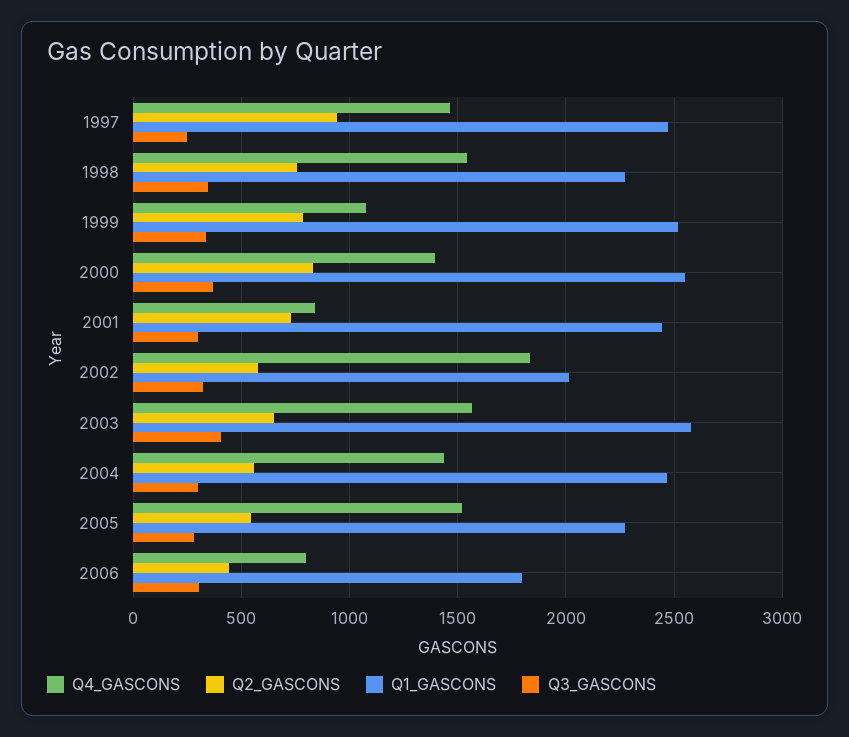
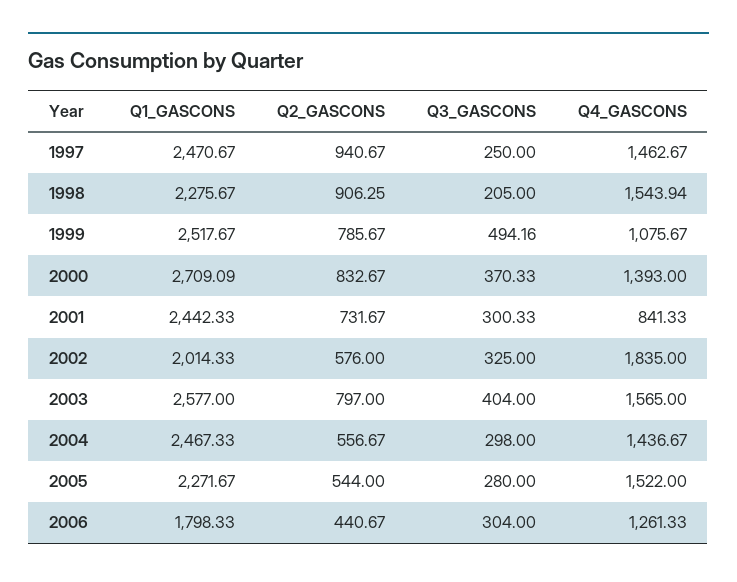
Q2_GASCONS, 1998: 750 -> 906.25
Q3_GASCONS, 1998: 350 -> 205
Q3_GASCONS, 1999: 350 -> 494.16
Q1_GASCONS, 2000: 2550 -> 2709.09
Q2_GASCONS, 2003: 650 -> 797
Q4_GASCONS, 2006: 800 -> 1261.33

